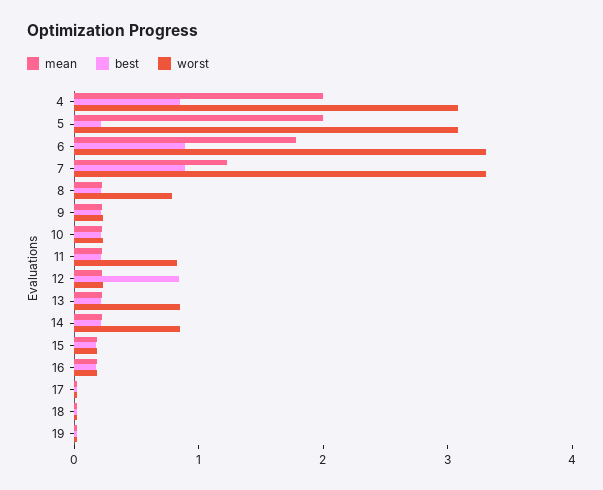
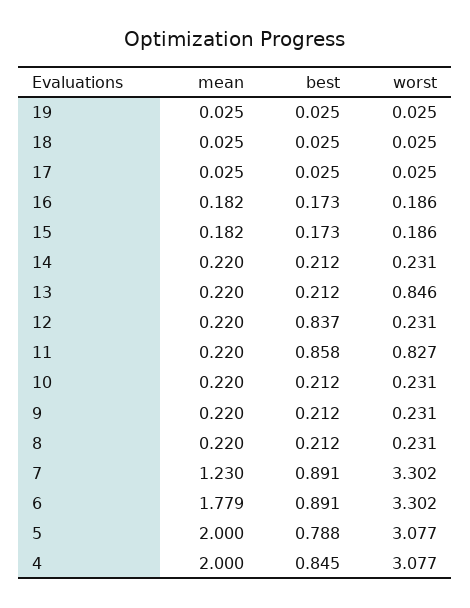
best, 5: 0.2 -> 0.788
worst, 8: 0.8 -> 0.231
best, 11: 0.2 -> 0.858
worst, 14: 0.8 -> 0.231

